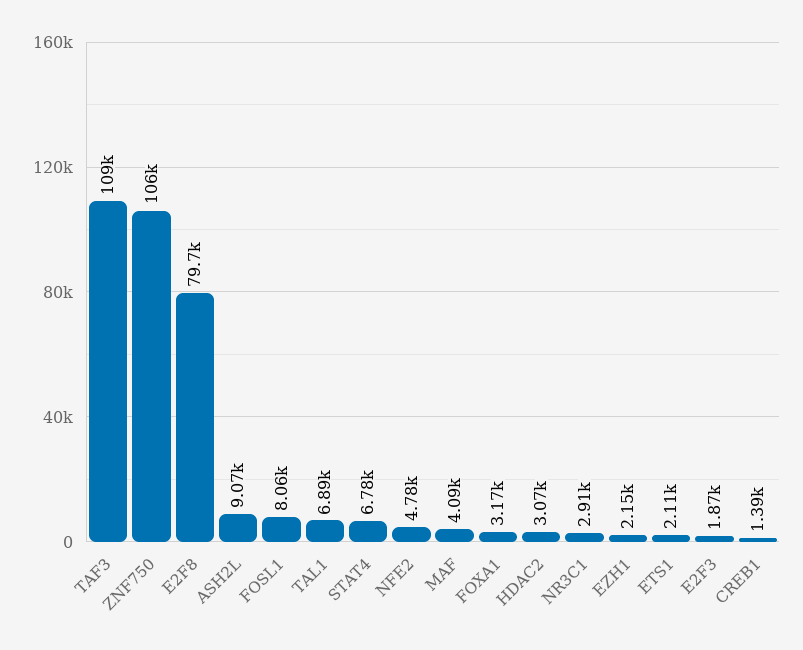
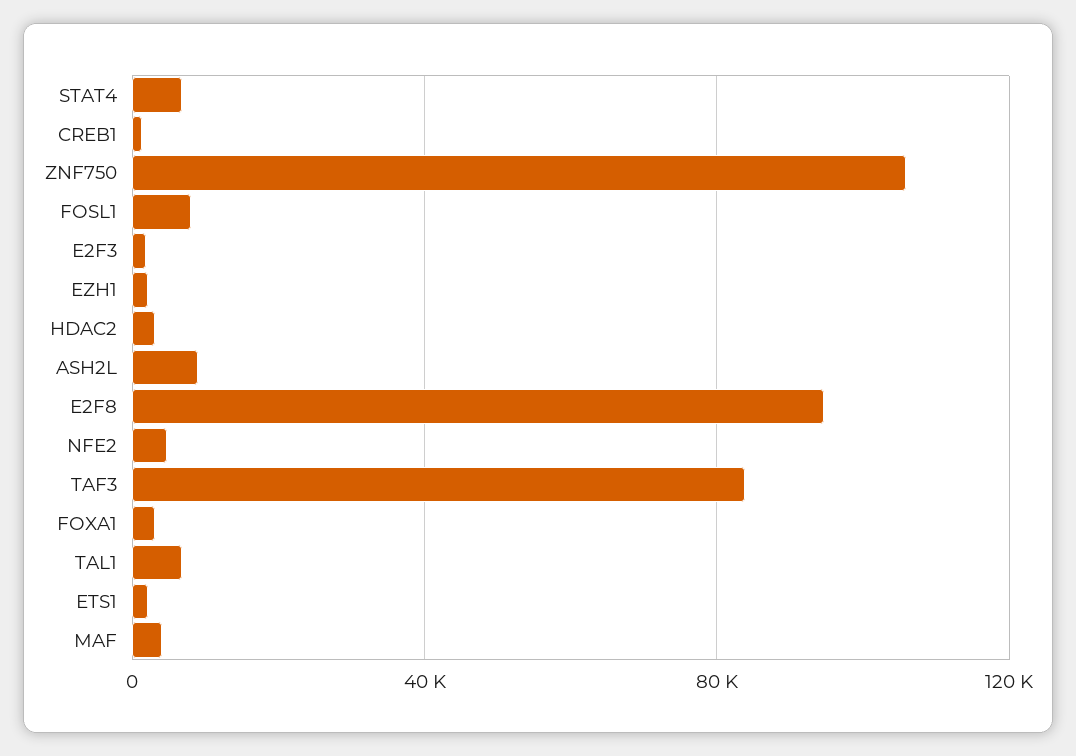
TAF3: 109000 -> 85000
E2F8: 79700 -> 95000
NR3C1: 2910 -> none

